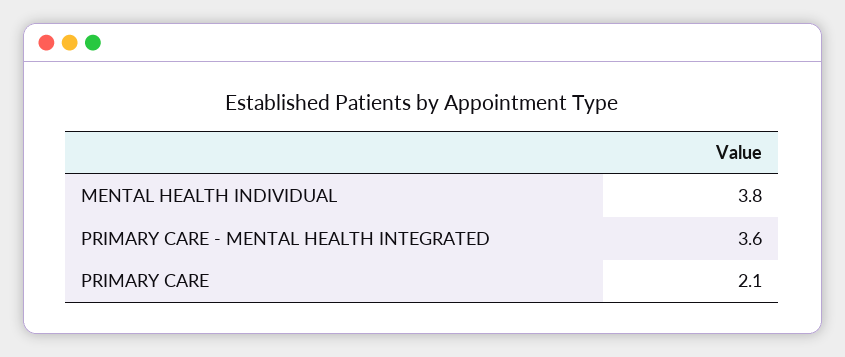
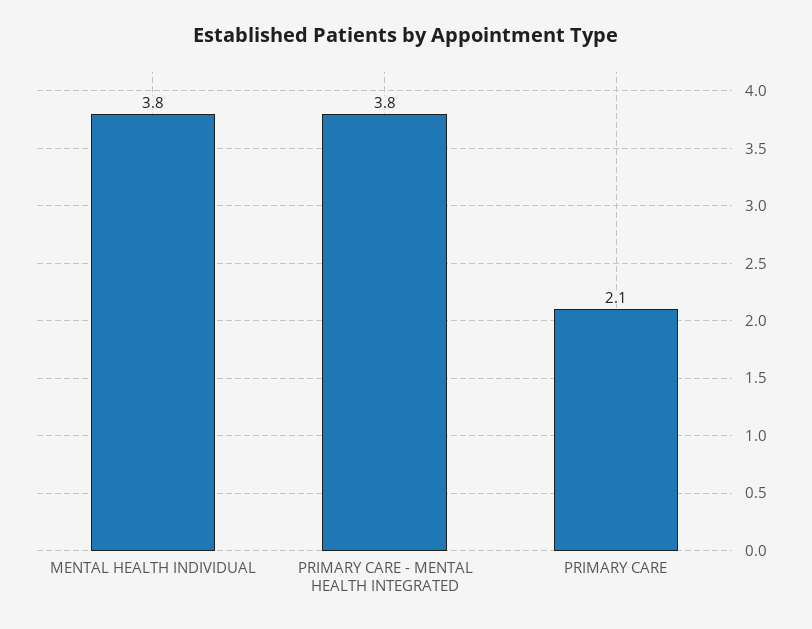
PRIMARY CARE - MENTAL HEALTH INTEGRATED: 3.6 -> 3.8

